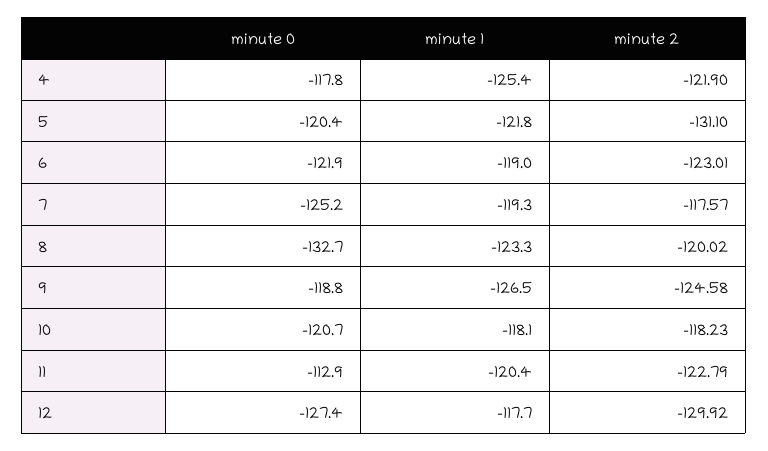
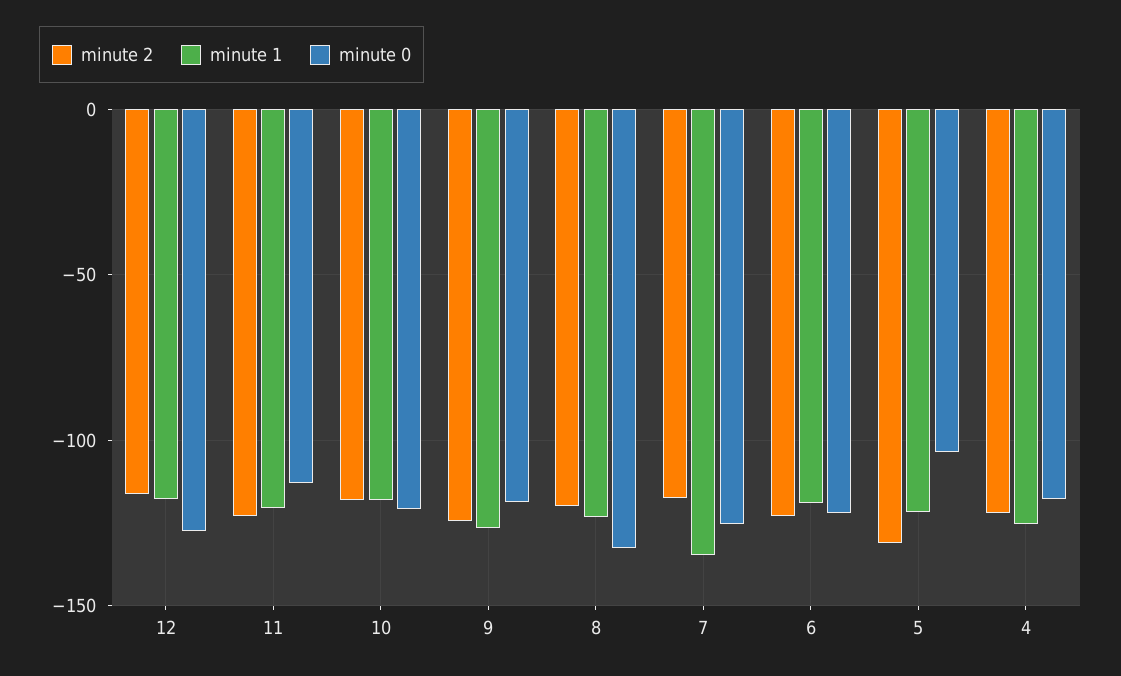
minute 0, 5: -120.4 -> -105
minute 1, 7: -119.3 -> -135
minute 2, 12: -129.92 -> -115

